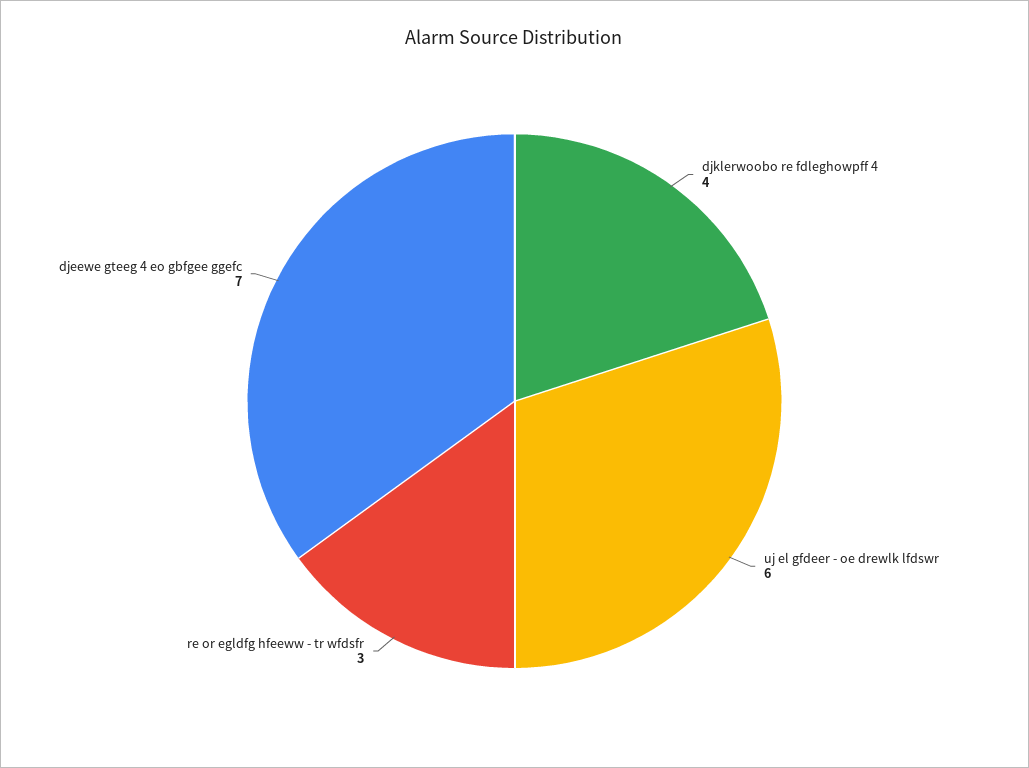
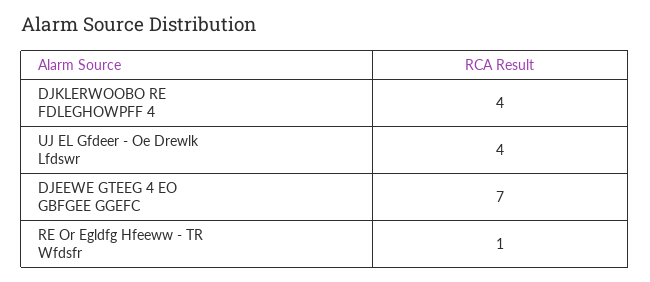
uj el gfdeer - oe drewlk lfdswr: 6 -> 4
re or egldfg hfeeww - tr wfdsfr: 3 -> 1

